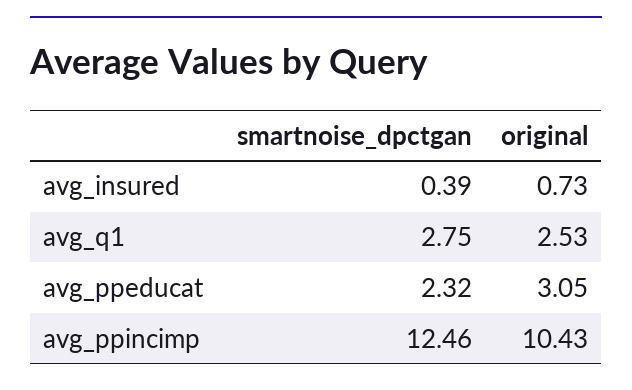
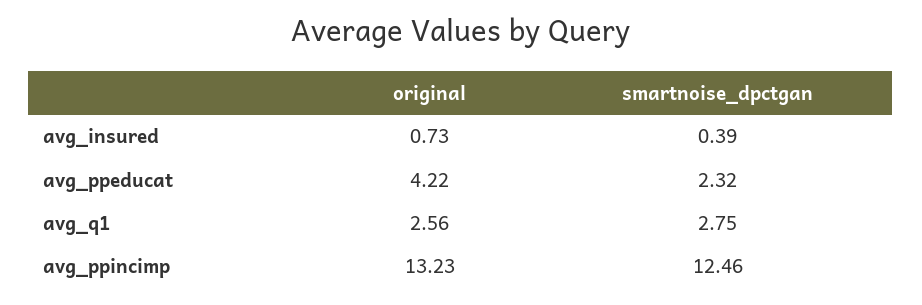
original, avg_q1: 2.53 -> 2.56
original, avg_ppeducat: 3.05 -> 4.22
original, avg_ppincimp: 10.43 -> 13.23

